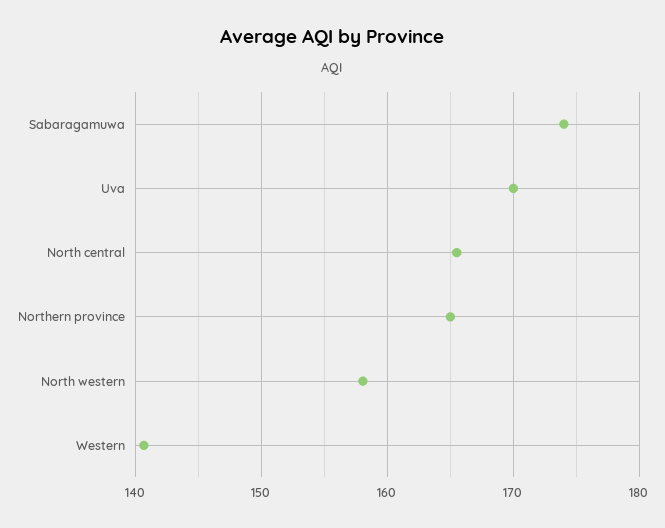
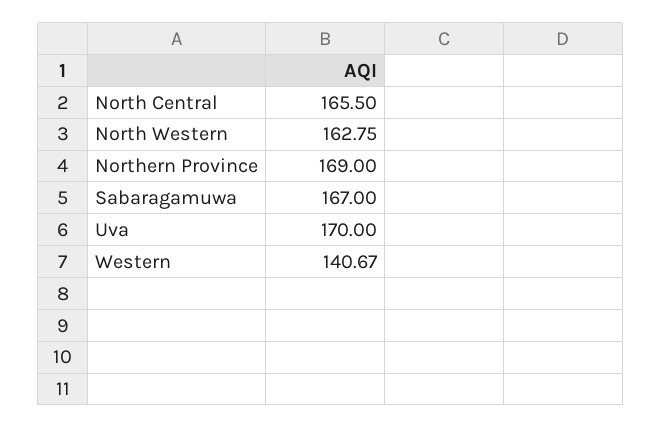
Sabaragamuwa: 174 -> 167
Northern province: 165 -> 169
North western: 158 -> 162.75

